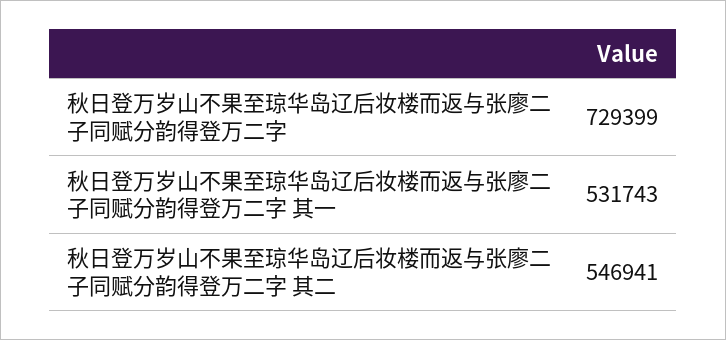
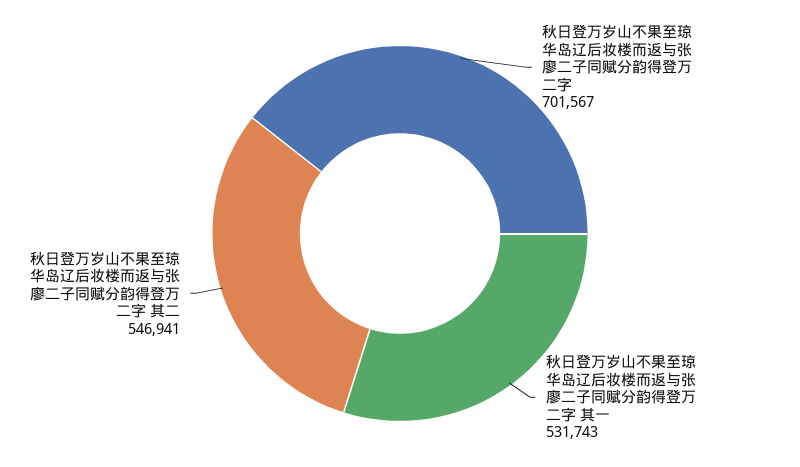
秋日登万岁山不果至琼华岛辽后妆楼而返与张廖二子同赋分韵得登万二字: 729399 -> 701567

